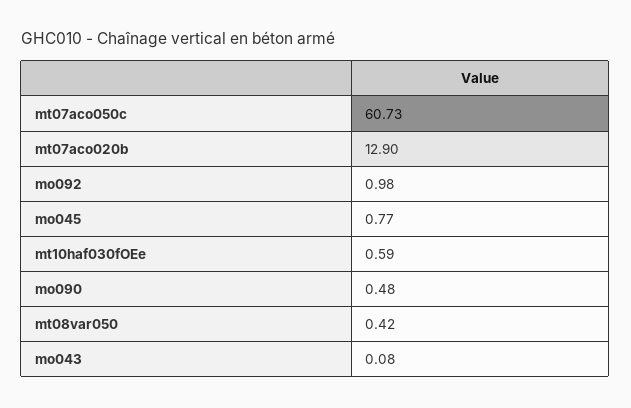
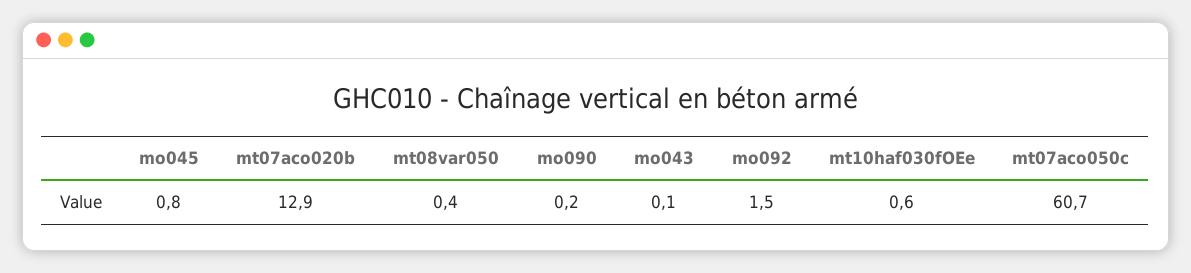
mo092: 0.98 -> 1.5
mo090: 0.48 -> 0.2

